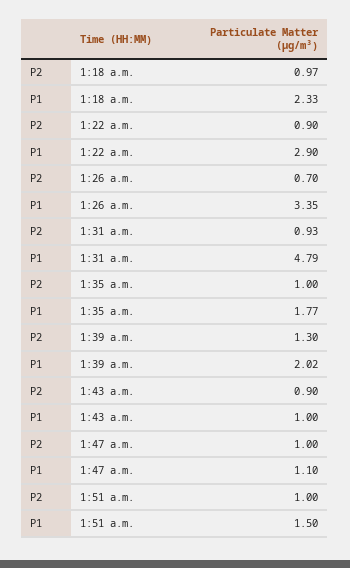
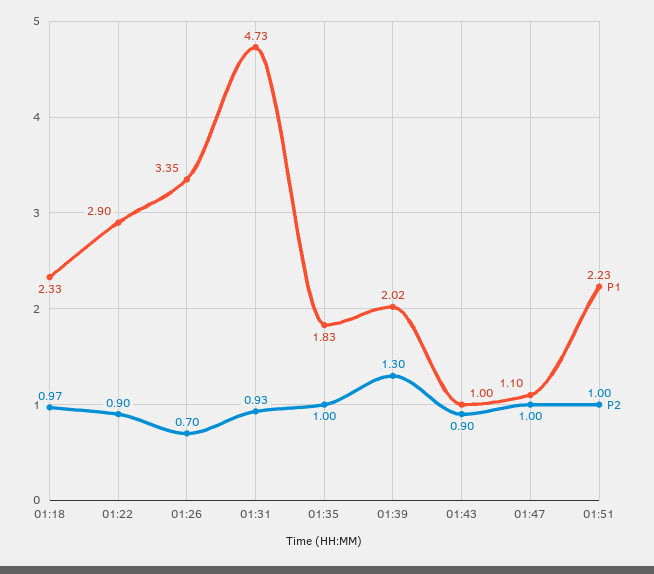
P1, 1:31 a.m.: 4.79 -> 4.73
P1, 1:35 a.m.: 1.77 -> 1.83
P1, 1:51 a.m.: 1.5 -> 2.23

